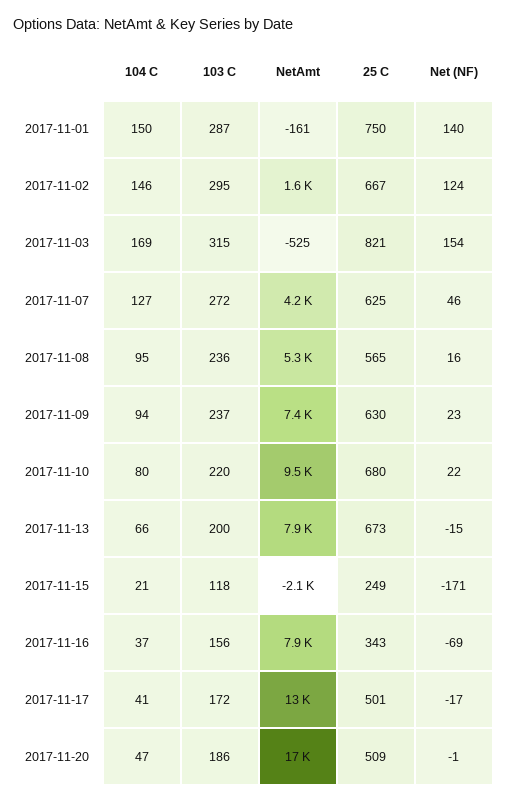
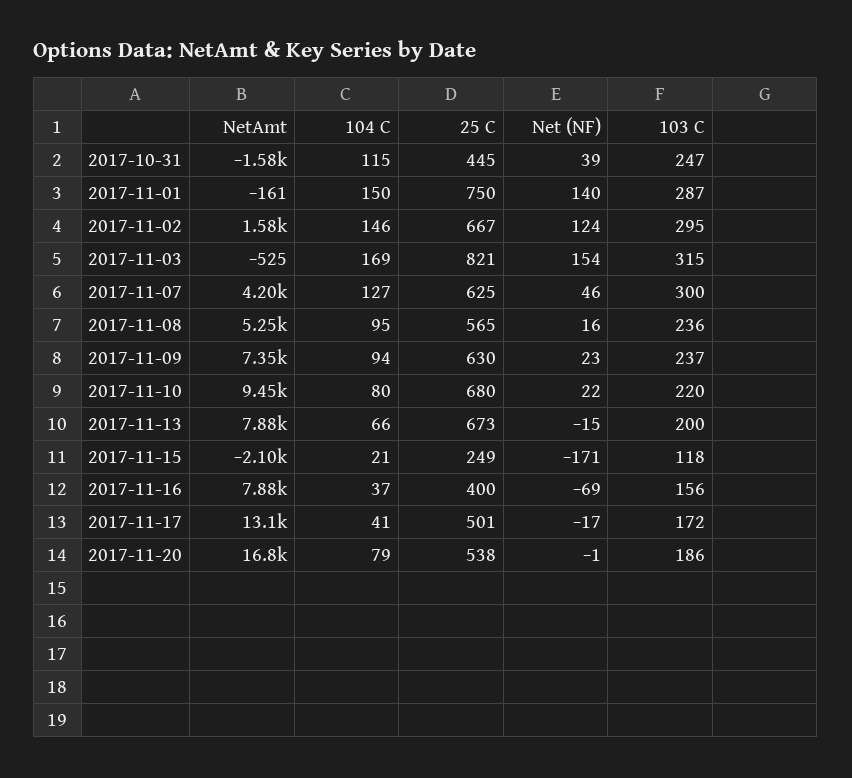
103 C, 2017-11-07: 272 -> 300
25 C, 2017-11-16: 343 -> 400
104 C, 2017-11-20: 47 -> 79
25 C, 2017-11-20: 509 -> 538
NetAmt, 2017-10-31: none -> -1580
104 C, 2017-10-31: none -> 115
25 C, 2017-10-31: none -> 445
Net (NF), 2017-10-31: none -> 39
103 C, 2017-10-31: none -> 247

